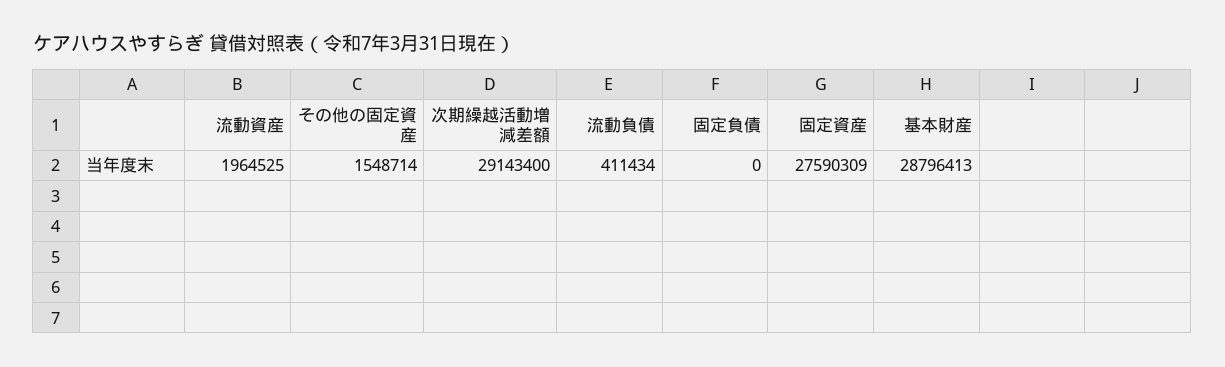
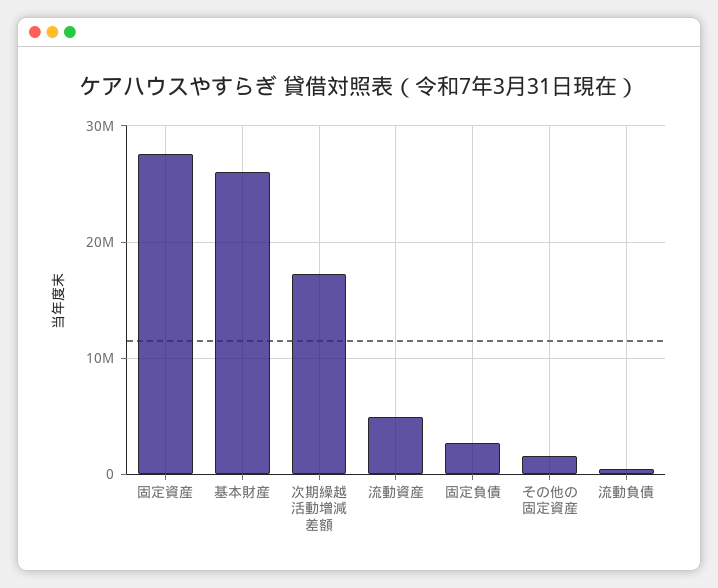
流動資産: 1964525 -> 5000000
次期繰越活動増減差額: 29143400 -> 17000000
固定負債: 0 -> 3000000
基本財産: 28796413 -> 26000000

